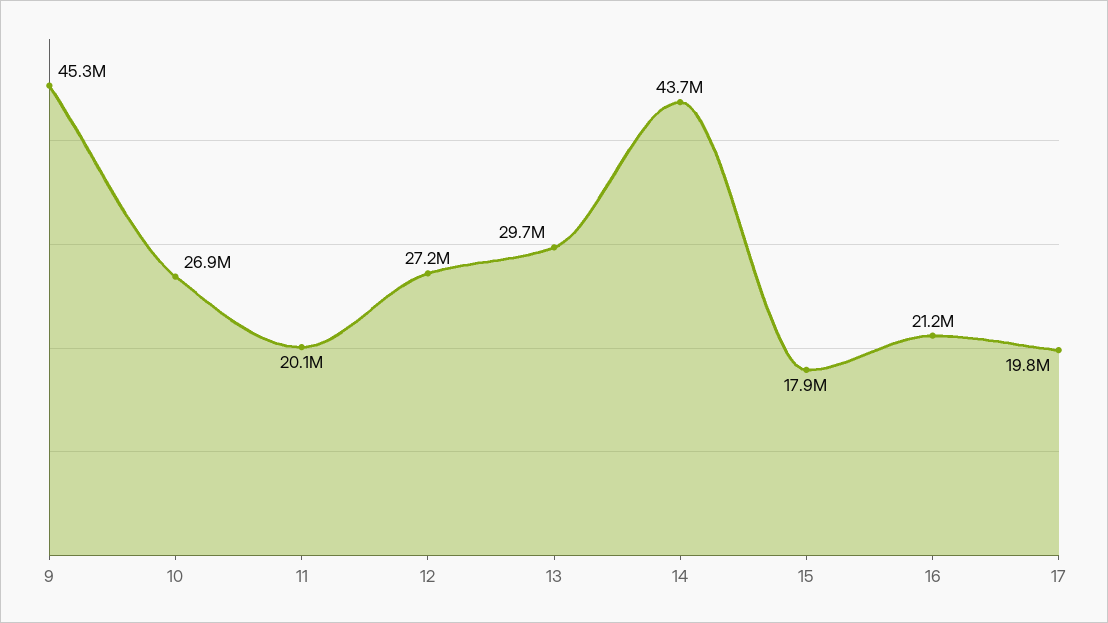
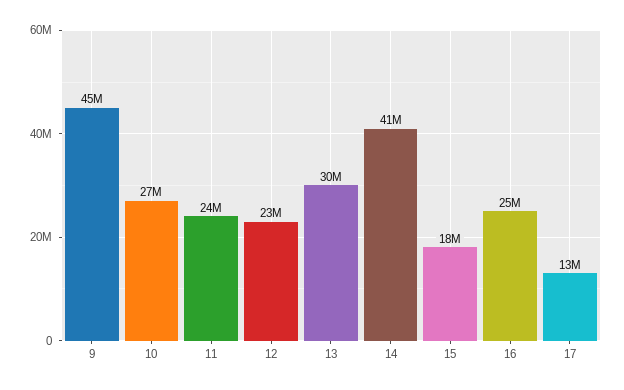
11: 20100000 -> 24000000
12: 27200000 -> 23000000
14: 43700000 -> 41000000
16: 21200000 -> 25000000
17: 19800000 -> 13000000

